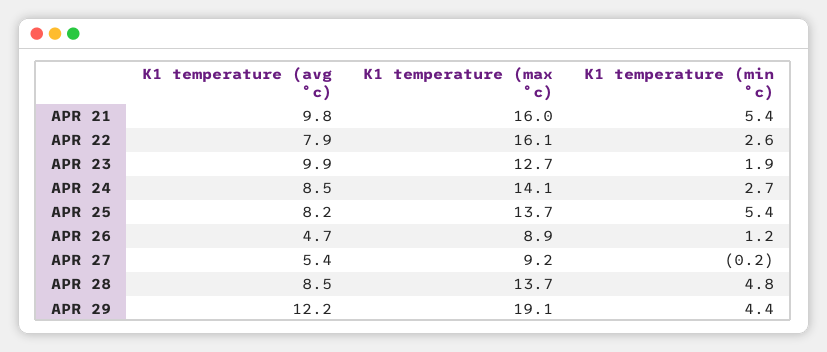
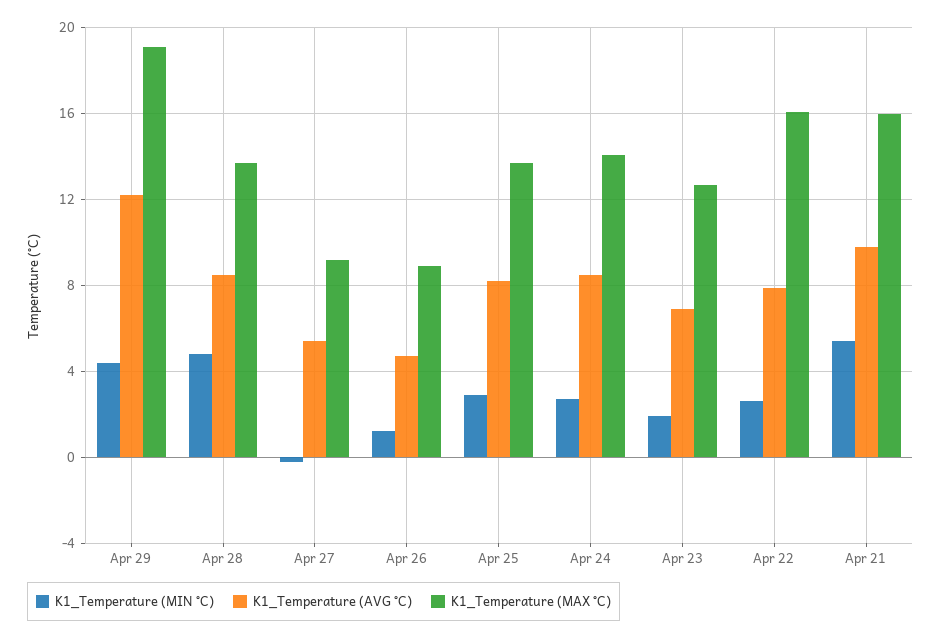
K1 temperature (avg °c), APR 23: 9.9 -> 7
K1 temperature (min °c), APR 25: 5.4 -> 3

